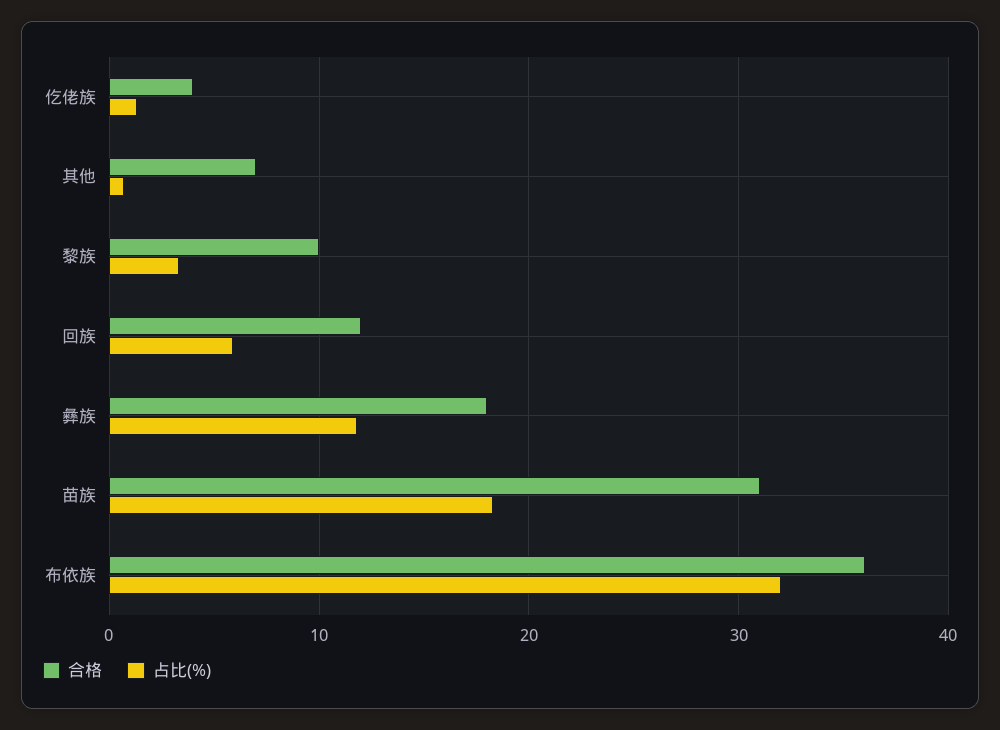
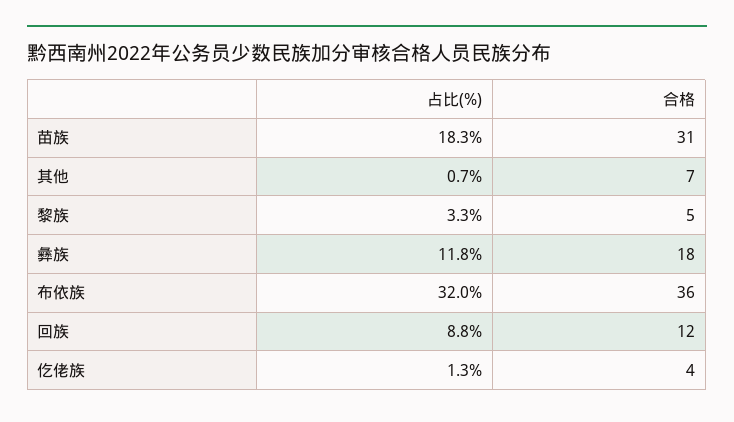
合格, 黎族: 10 -> 5
占比(%), 回族: 6 -> 8.8

